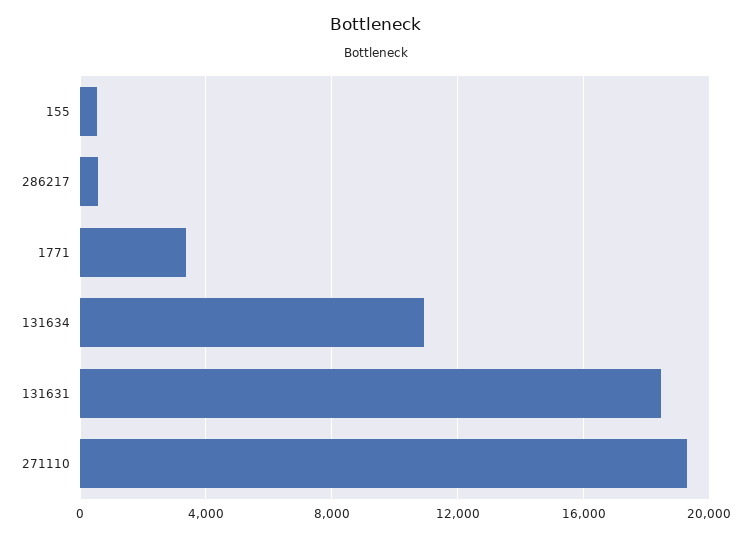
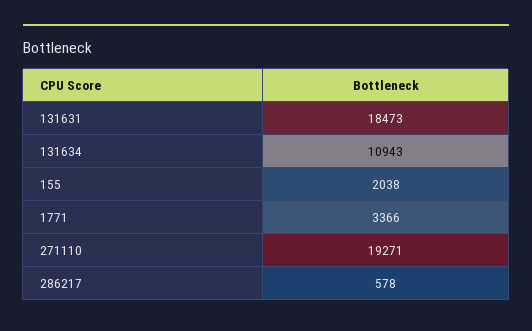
155: 500 -> 2038

